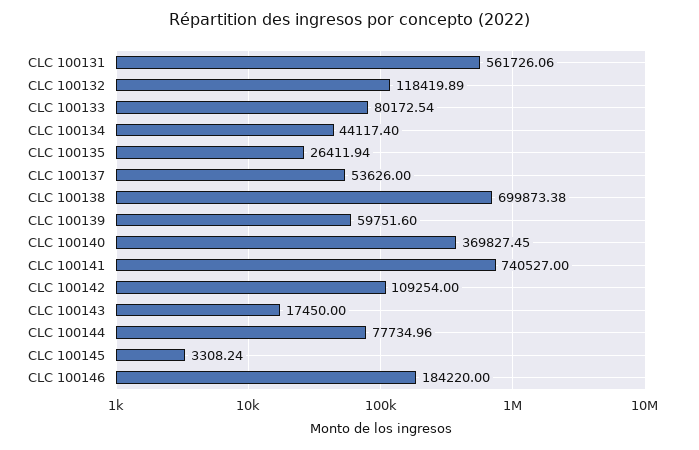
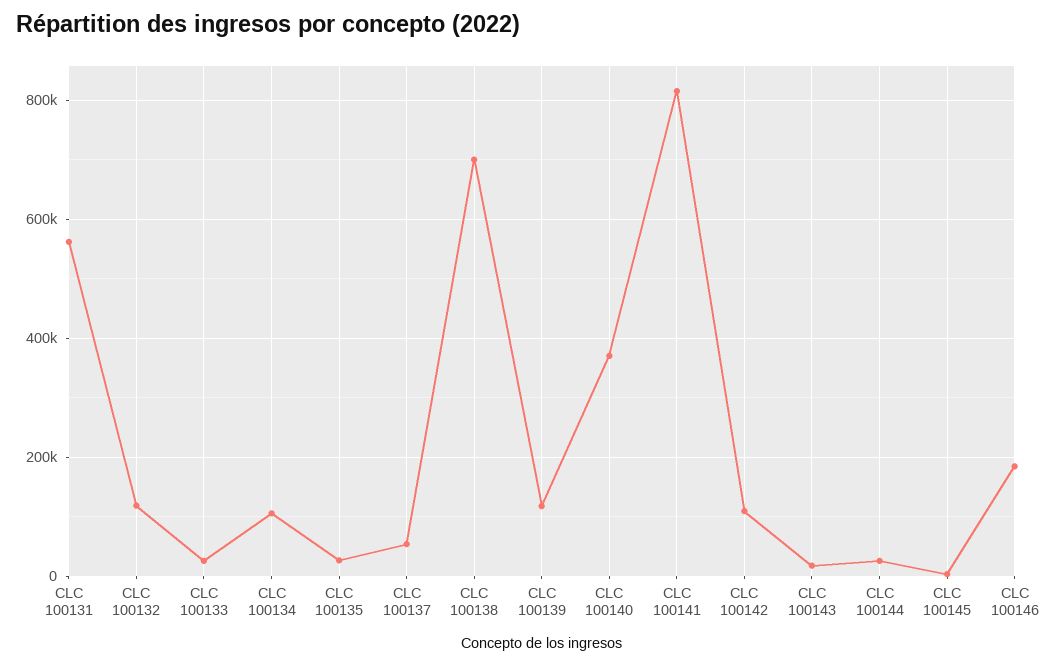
CLC 100133: 80172.54 -> 20000
CLC 100134: 44117.4 -> 100000
CLC 100139: 59751.6 -> 120000
CLC 100141: 740527 -> 820000
CLC 100144: 77734.96 -> 20000

